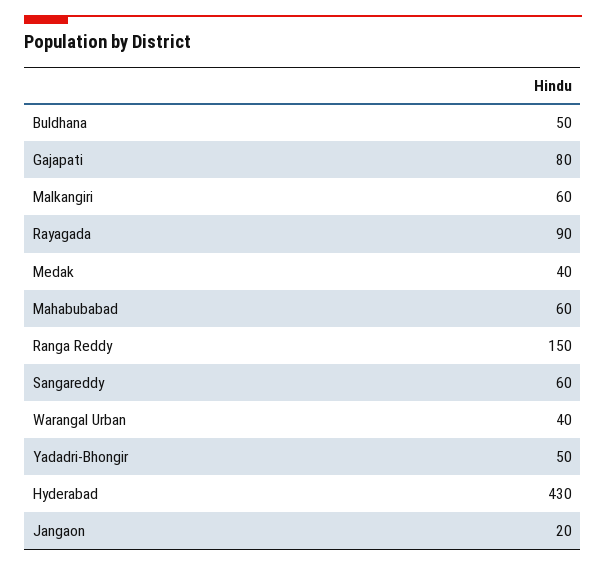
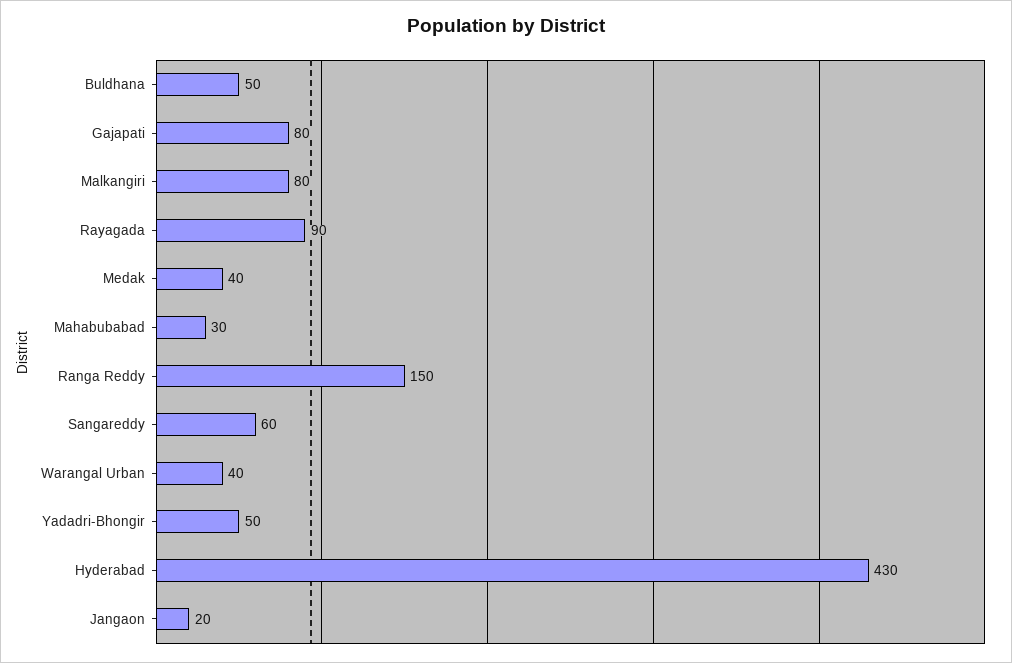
Malkangiri: 60 -> 80
Mahabubabad: 60 -> 30

